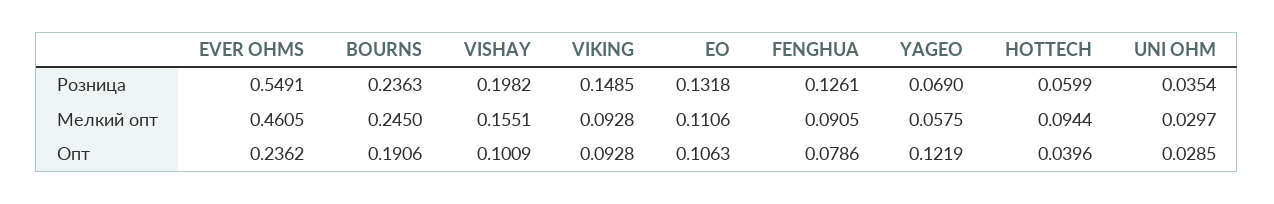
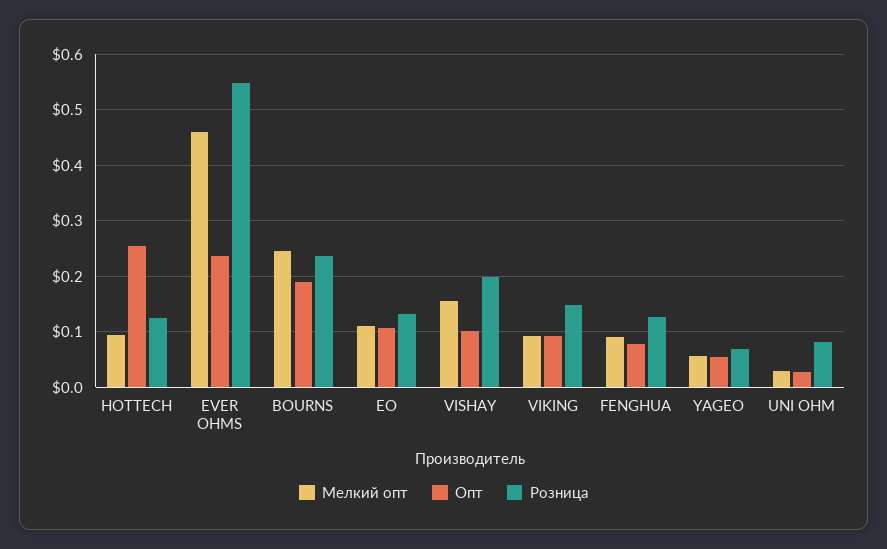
Розница, HOTTECH: 0.0599 -> 0.12
Розница, UNI OHM: 0.0354 -> 0.08
Опт, YAGEO: 0.1219 -> 0.06
Опт, HOTTECH: 0.0396 -> 0.26

